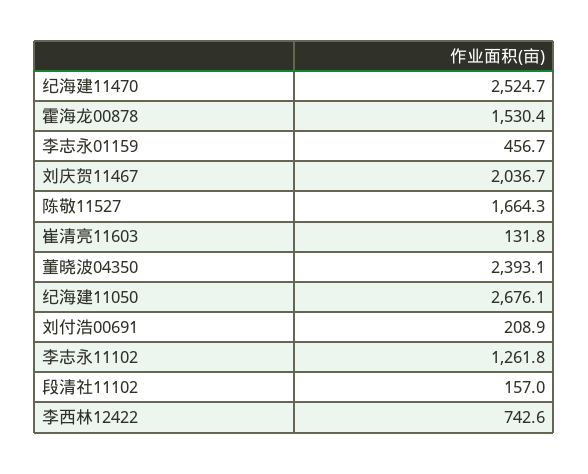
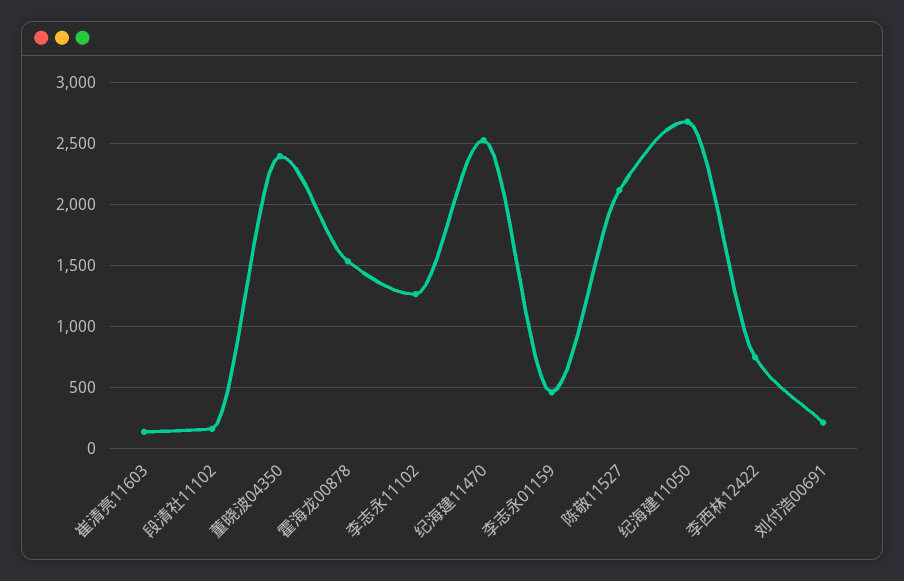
刘庆贺11467: 2036.7 -> none
陈敬11527: 1664.3 -> 2100

